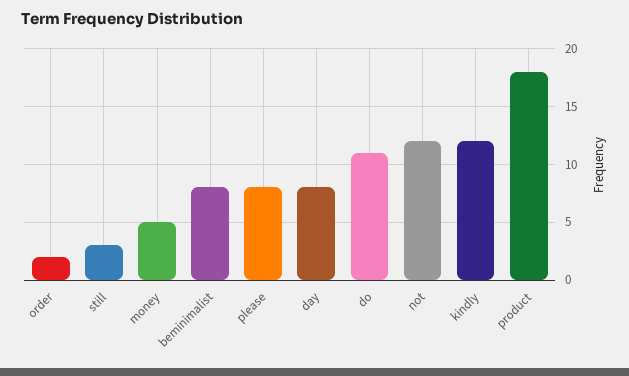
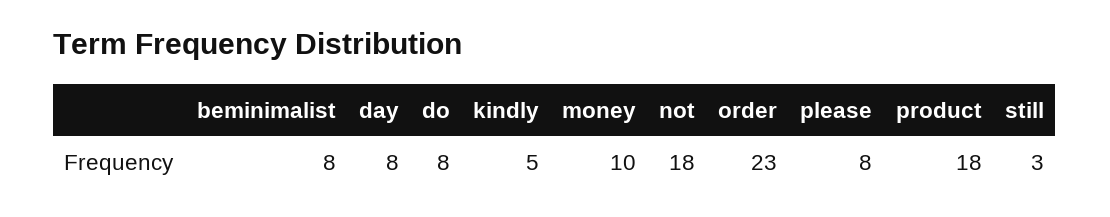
order: 2 -> 23
money: 5 -> 10
do: 11 -> 8
not: 12 -> 18
kindly: 12 -> 5

